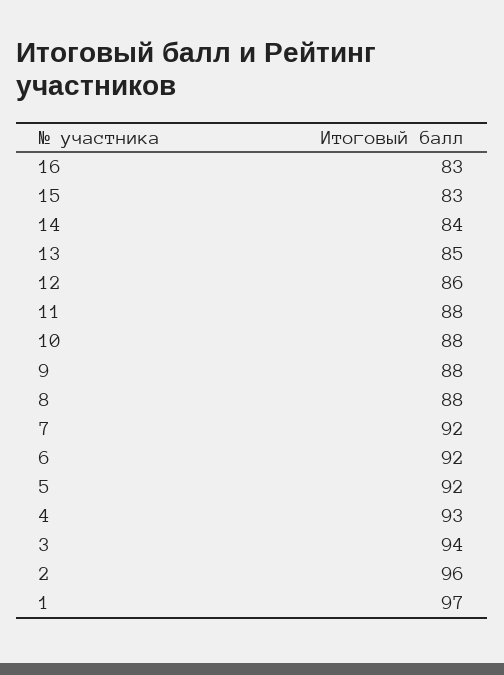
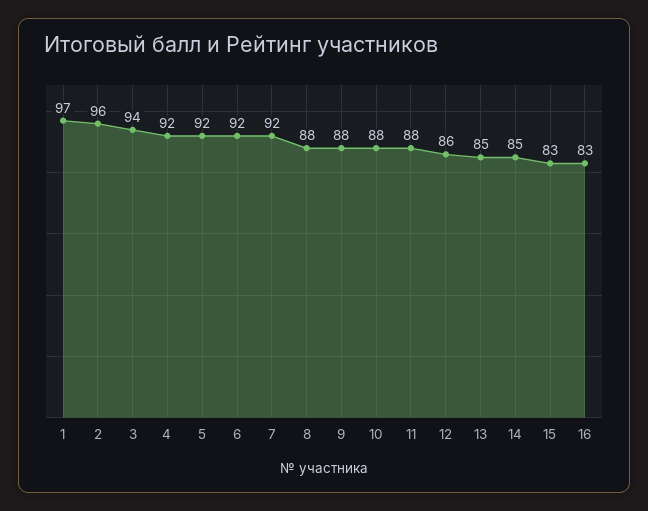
14: 84 -> 85
4: 93 -> 92

